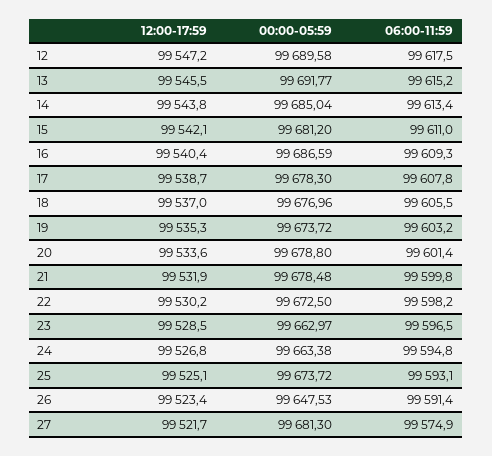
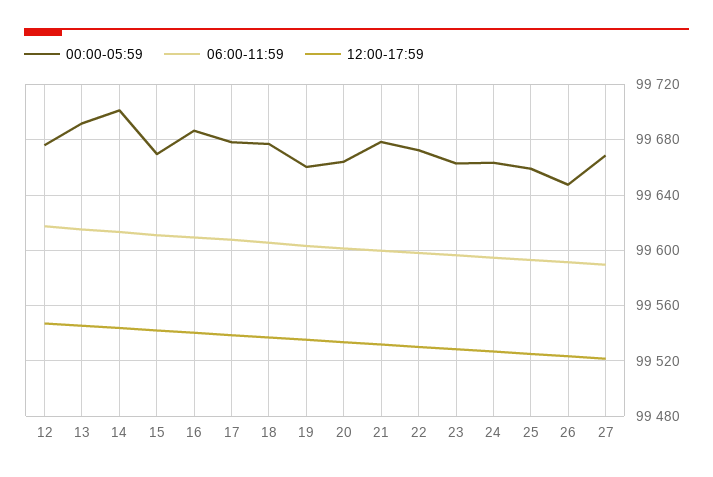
00:00-05:59, 12: 99689.58 -> 99675
00:00-05:59, 14: 99685.04 -> 99700
00:00-05:59, 15: 99681.2 -> 99670
00:00-05:59, 19: 99673.72 -> 99660
00:00-05:59, 20: 99678.8 -> 99665
00:00-05:59, 25: 99673.72 -> 99660
00:00-05:59, 27: 99681.3 -> 99670
06:00-11:59, 27: 99574.9 -> 99590

